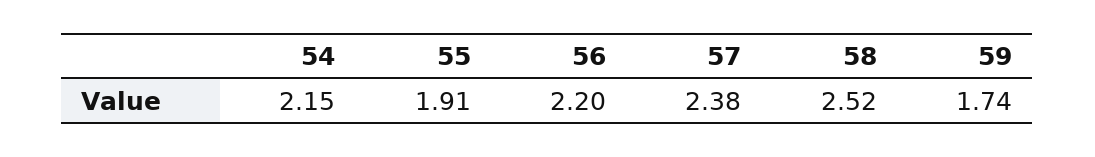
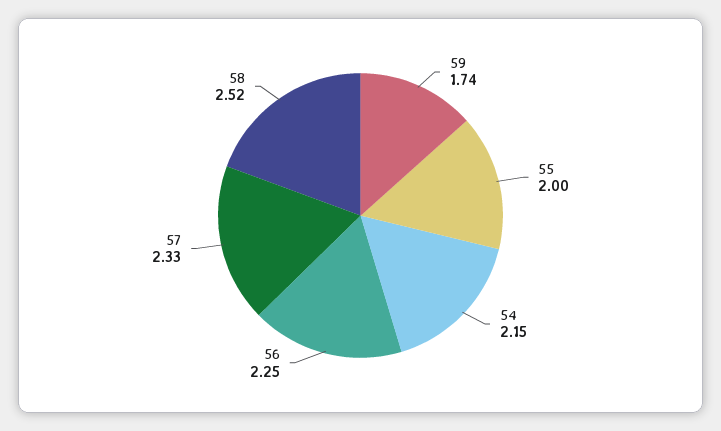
55: 1.91 -> 2
56: 2.2 -> 2.25
57: 2.38 -> 2.33

